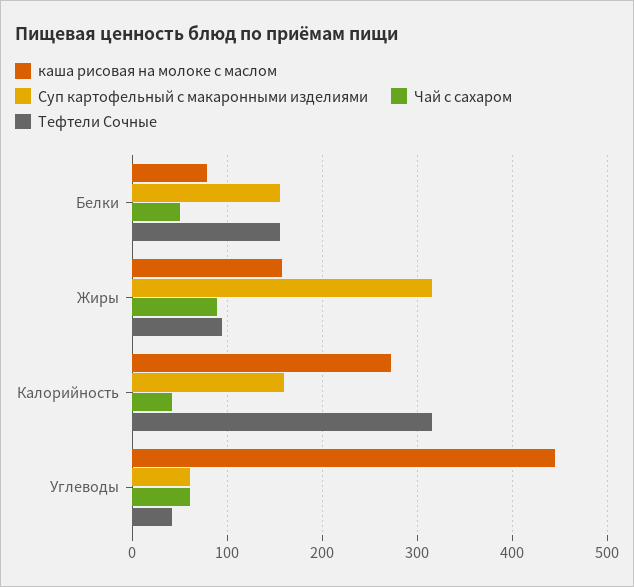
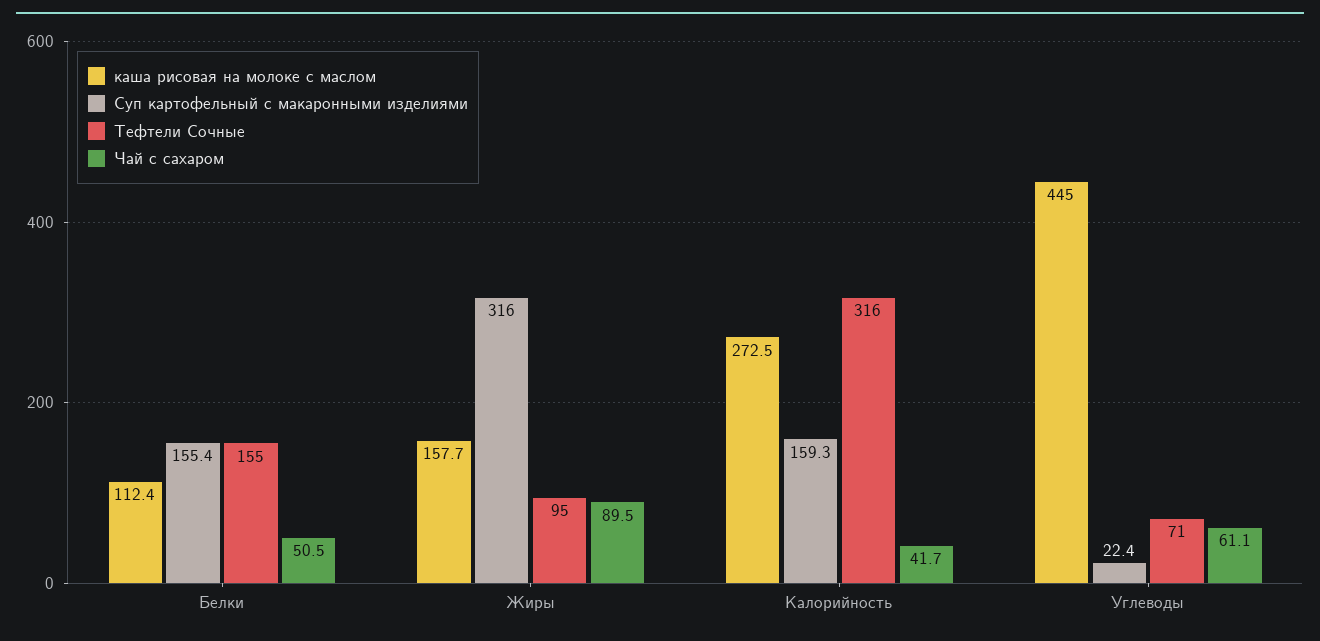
каша рисовая на молоке с маслом, Белки: 80 -> 112.4
Суп картофельный с макаронными изделиями, Углеводы: 60 -> 22.4
Тефтели Сочные, Углеводы: 40 -> 71

